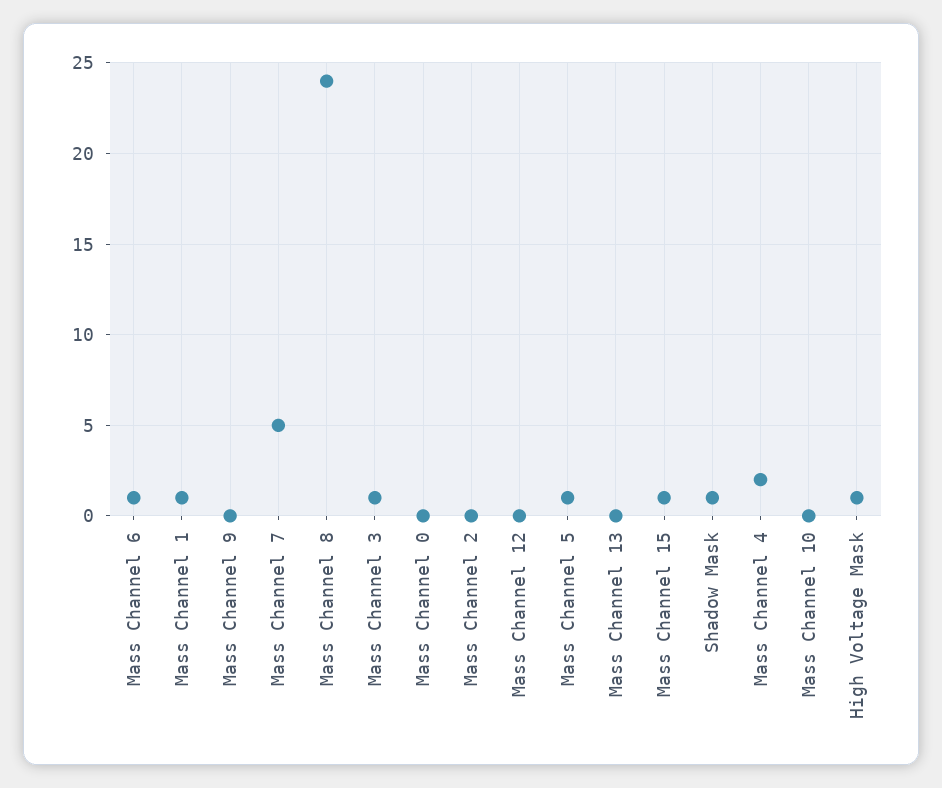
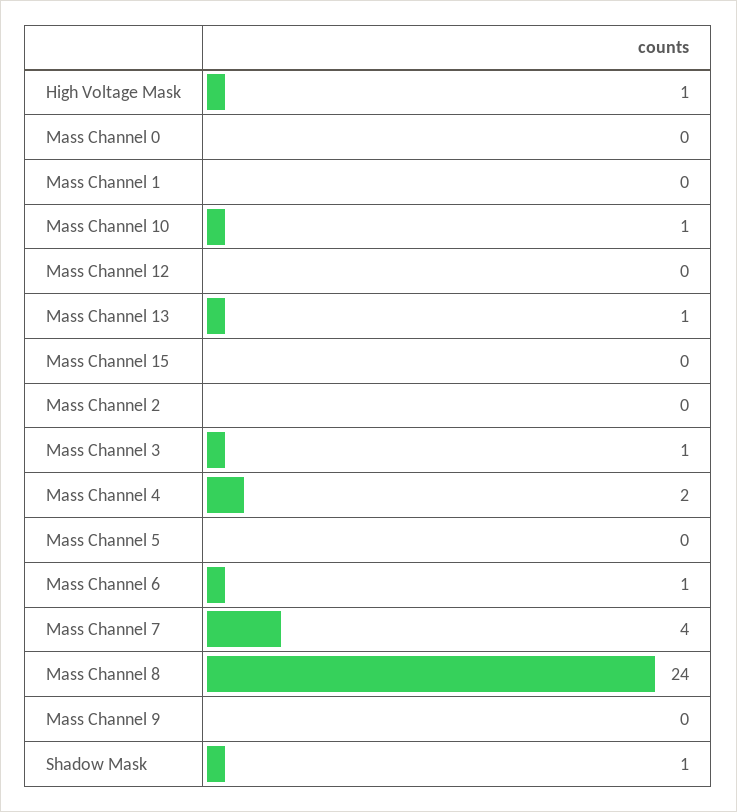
Mass Channel 1: 1 -> 0
Mass Channel 7: 5 -> 4
Mass Channel 5: 1 -> 0
Mass Channel 13: 0 -> 1
Mass Channel 15: 1 -> 0
Mass Channel 10: 0 -> 1

